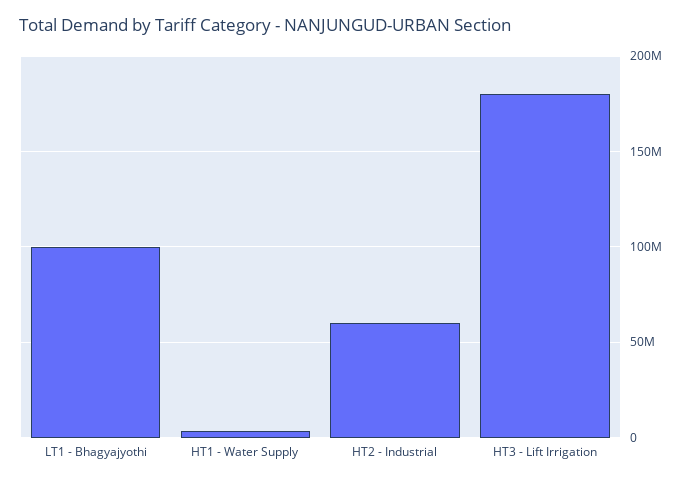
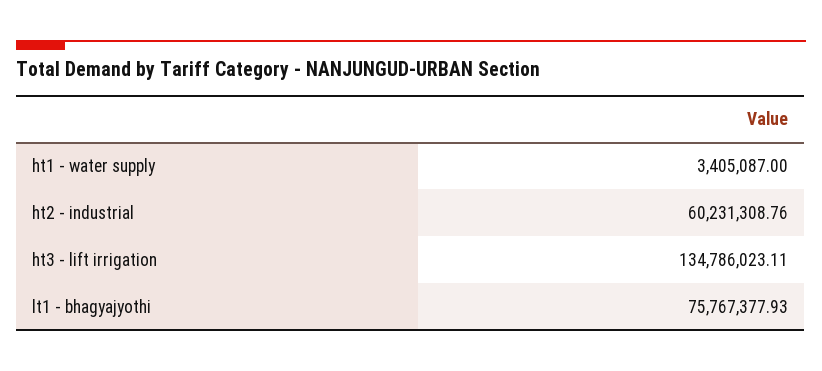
LT1 - Bhagyajyothi: 100000000 -> 75767377.93
HT3 - Lift Irrigation: 180000000 -> 134786023.11

